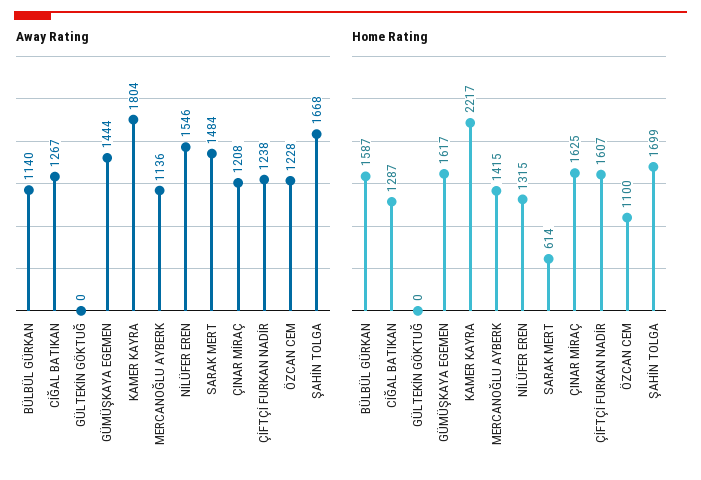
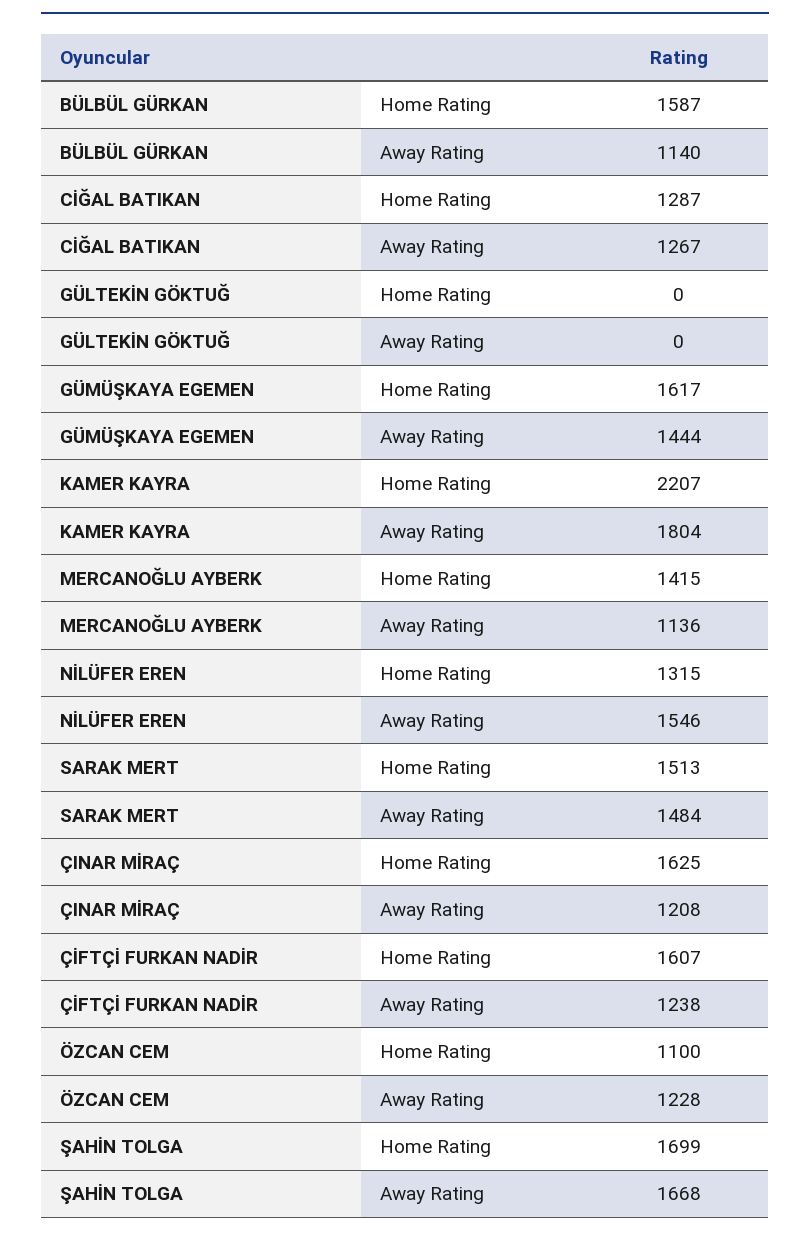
Home Rating, KAMER KAYRA: 2217 -> 2207
Home Rating, SARAK MERT: 614 -> 1513

